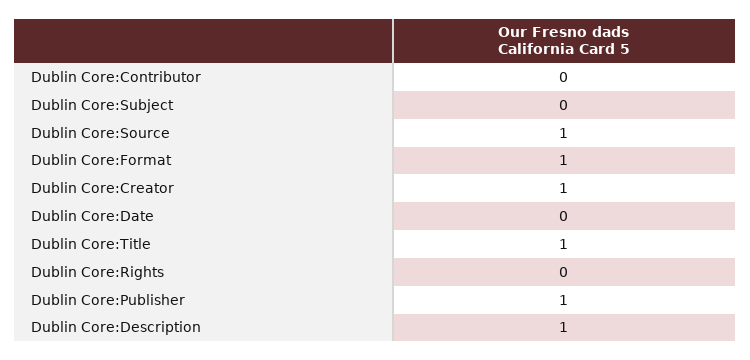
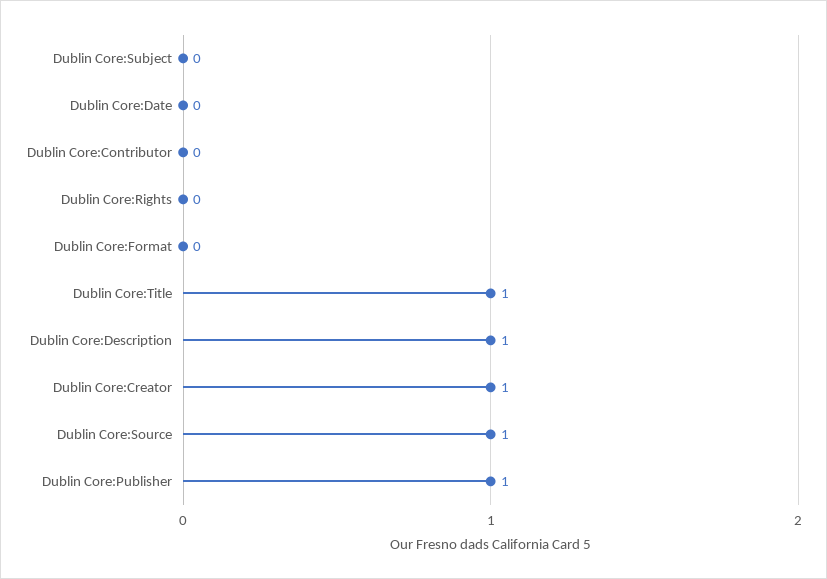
Dublin Core:Format: 1 -> 0

